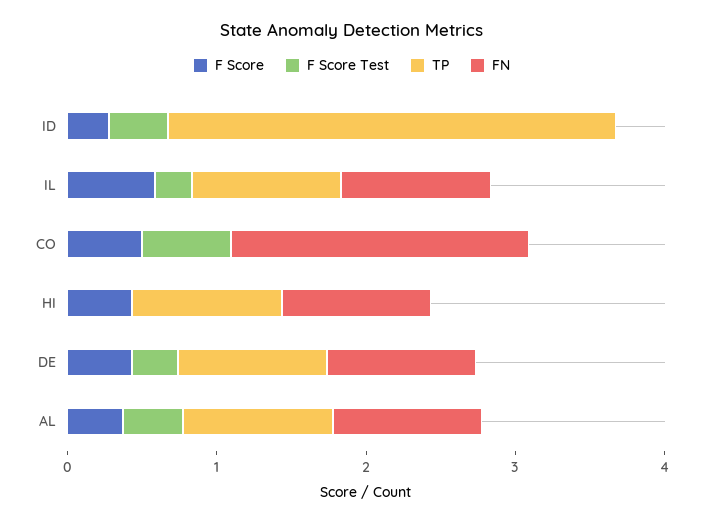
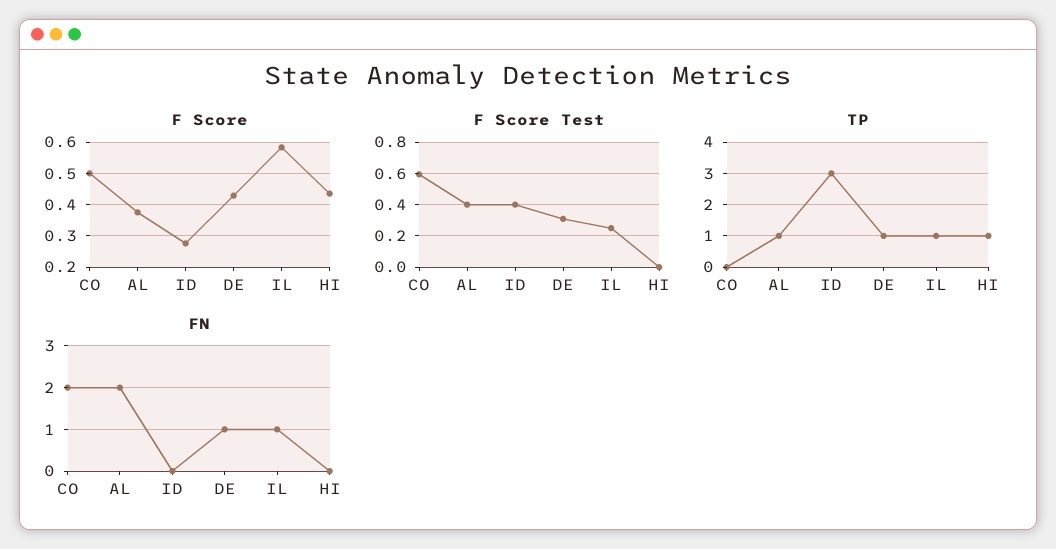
FN, HI: 1 -> 0
FN, AL: 1 -> 2

